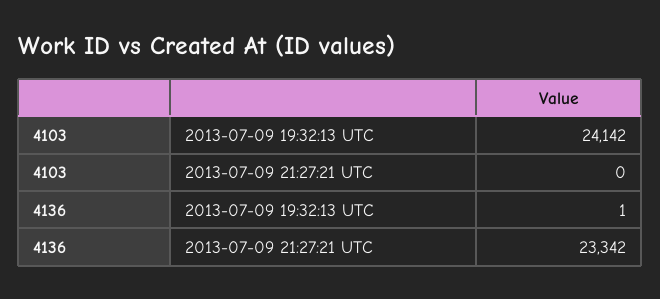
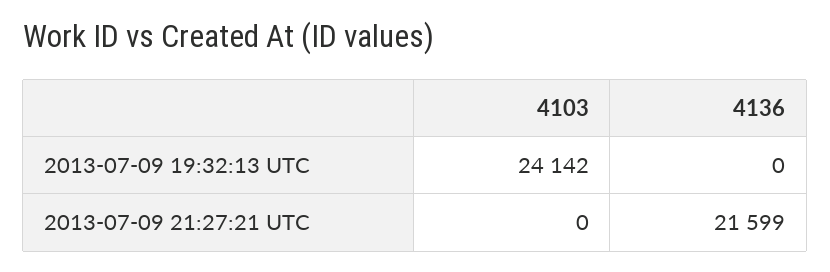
4136, 2013-07-09 19:32:13 UTC: 1 -> 0
4136, 2013-07-09 21:27:21 UTC: 23342 -> 21599

